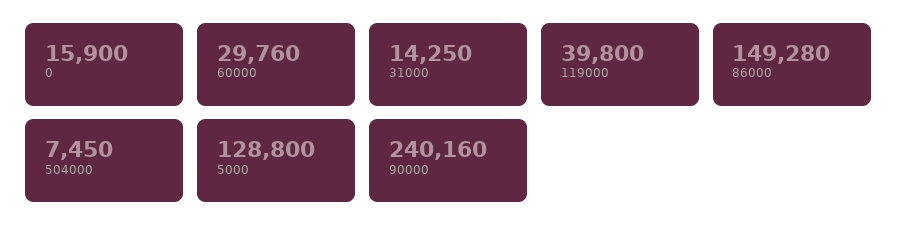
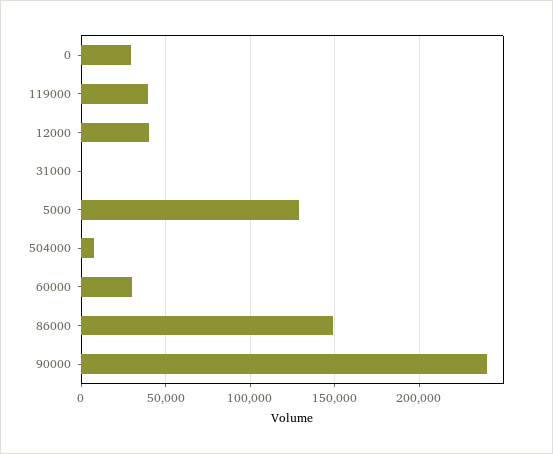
0: 15900 -> 30000
31000: 14250 -> 0
12000: none -> 40000

